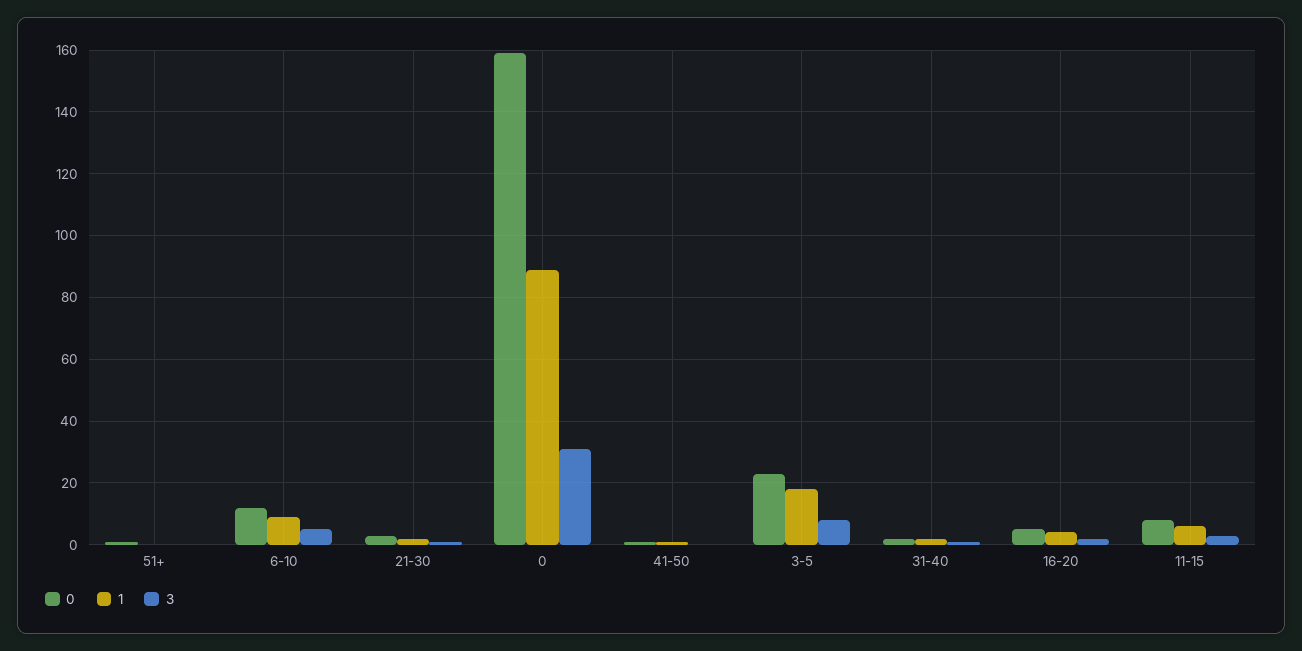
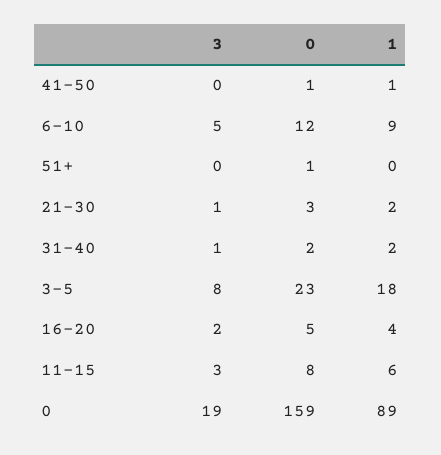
3, 0: 30 -> 19

